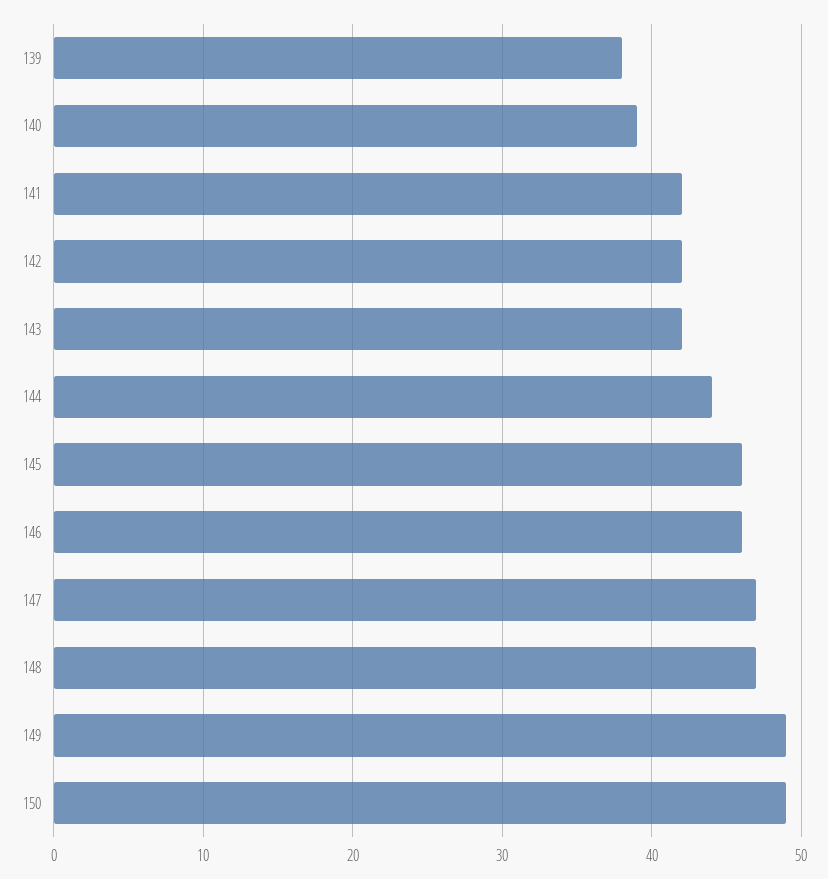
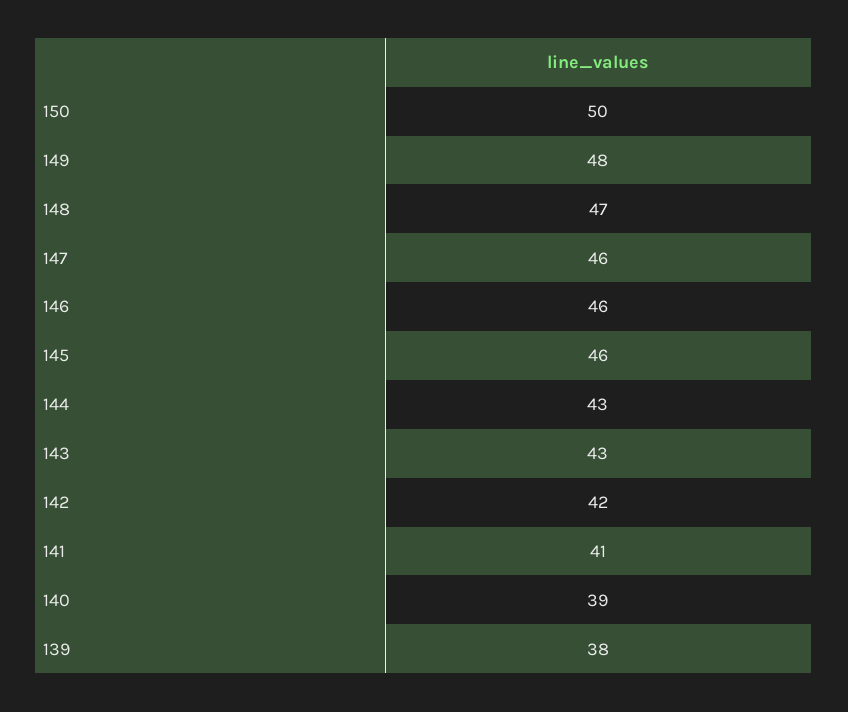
141: 42 -> 41
143: 42 -> 43
144: 44 -> 43
147: 47 -> 46
149: 49 -> 48
150: 49 -> 50

